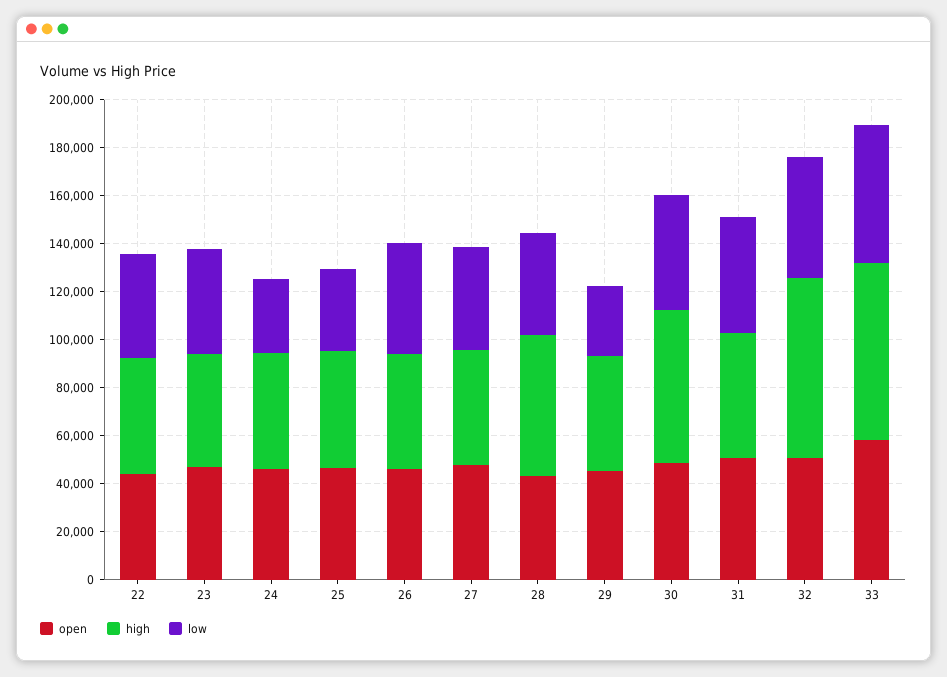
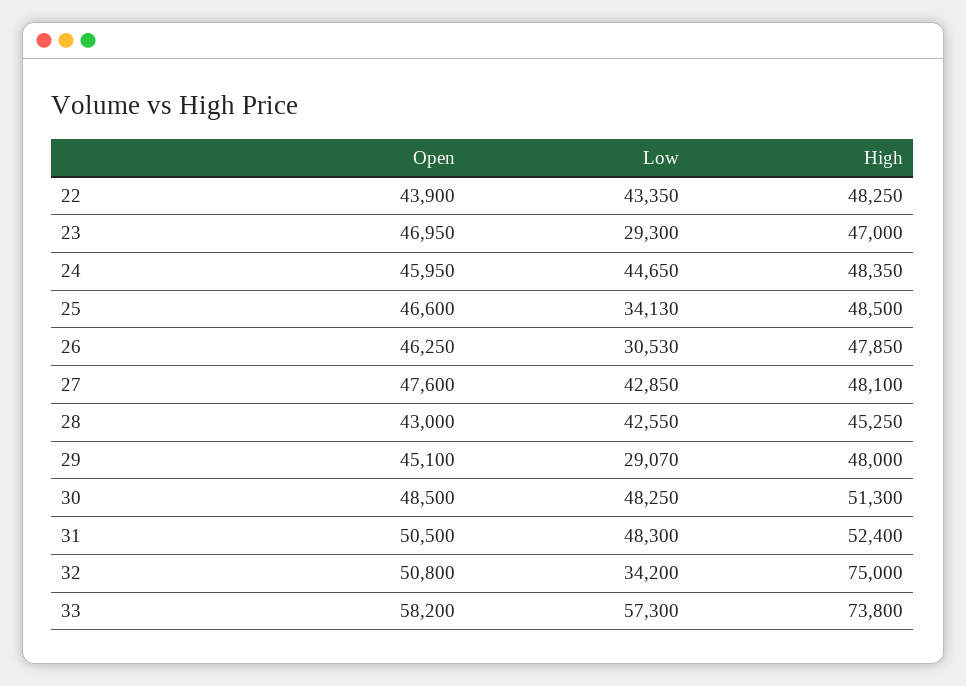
low, 23: 45000 -> 29300
low, 24: 30000 -> 44650
low, 26: 45000 -> 30530
high, 28: 60000 -> 45250
high, 30: 65000 -> 51300
low, 32: 50000 -> 34200

